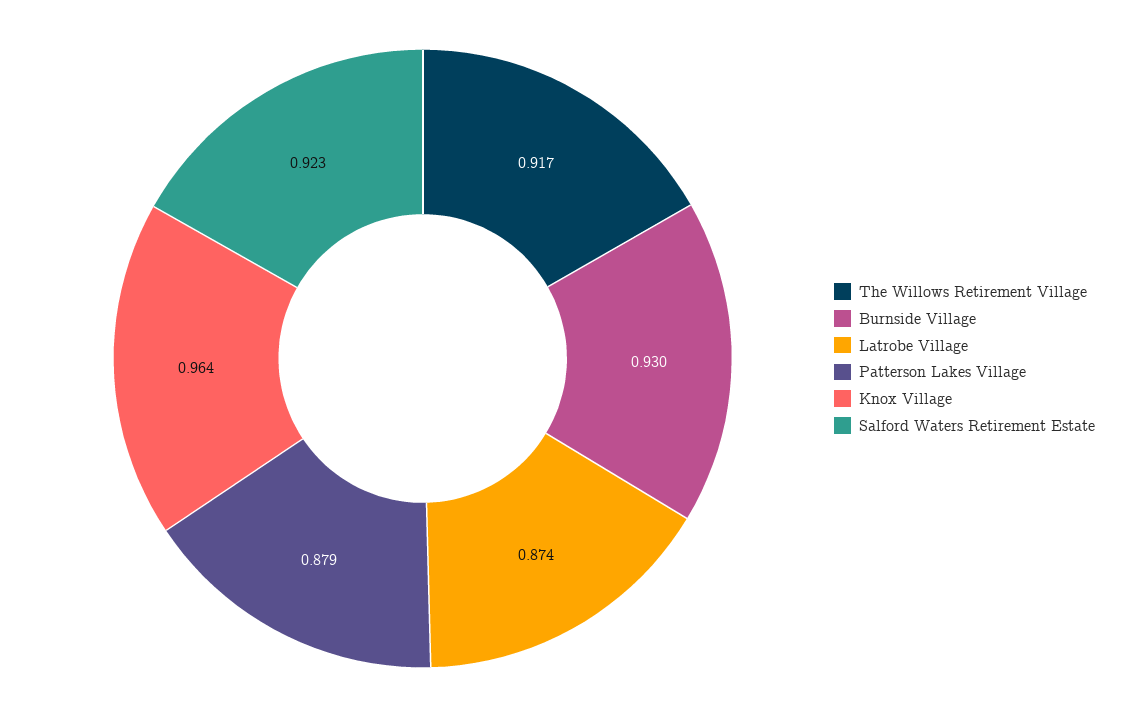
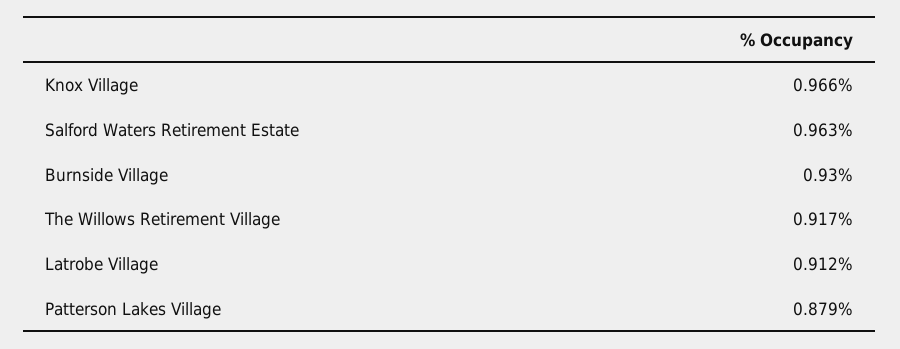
Latrobe Village: 0.874 -> 0.912
Knox Village: 0.964 -> 0.966
Salford Waters Retirement Estate: 0.923 -> 0.963

